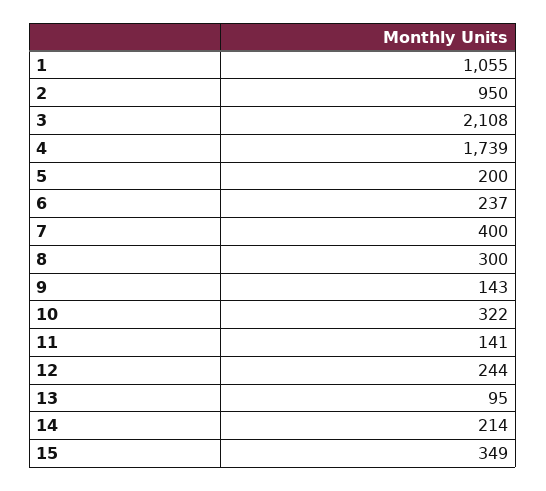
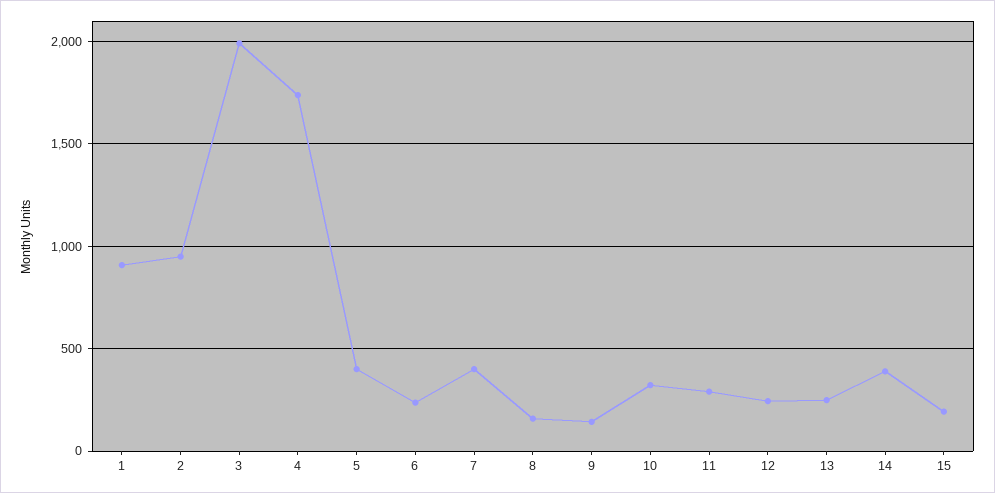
1: 1055 -> 900
3: 2108 -> 2000
5: 200 -> 400
8: 300 -> 150
11: 141 -> 300
13: 95 -> 250
14: 214 -> 400
15: 349 -> 200

